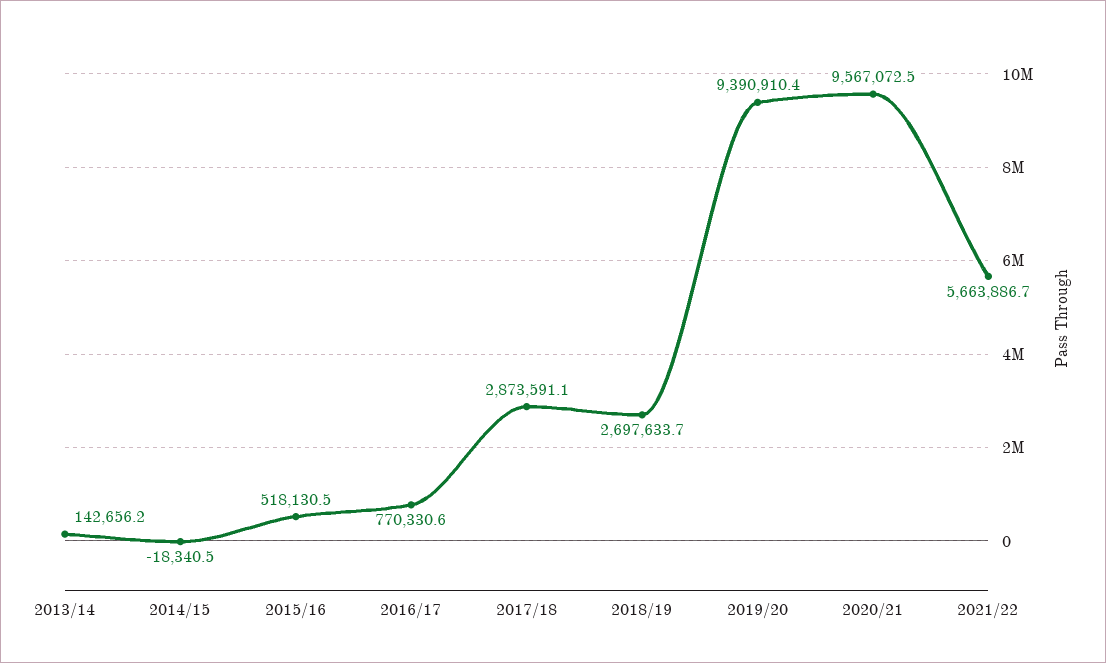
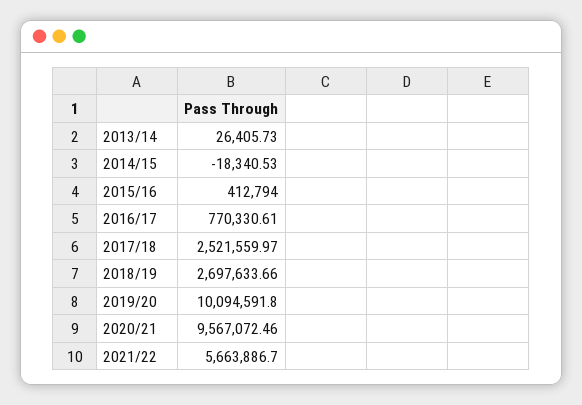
2013/14: 142656.2 -> 26405.73
2015/16: 518130.5 -> 412794
2017/18: 2873591.1 -> 2521559.97
2019/20: 9390910.4 -> 10094591.8

